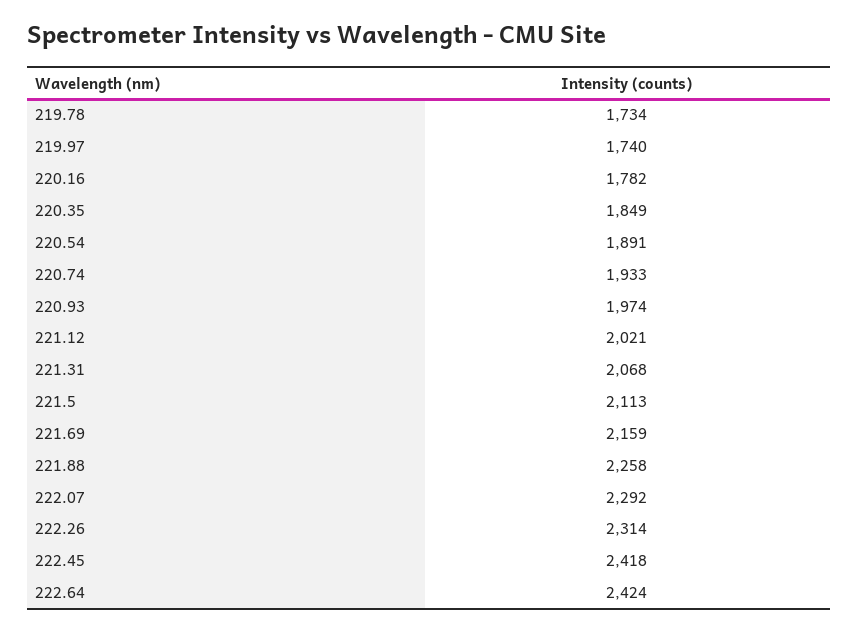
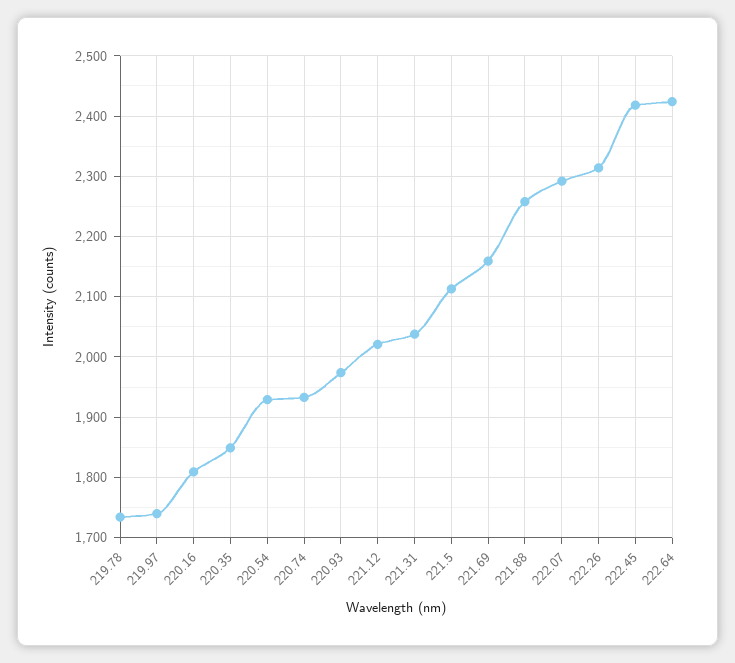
220.16: 1782 -> 1810
220.54: 1891 -> 1930
221.31: 2068 -> 2040

